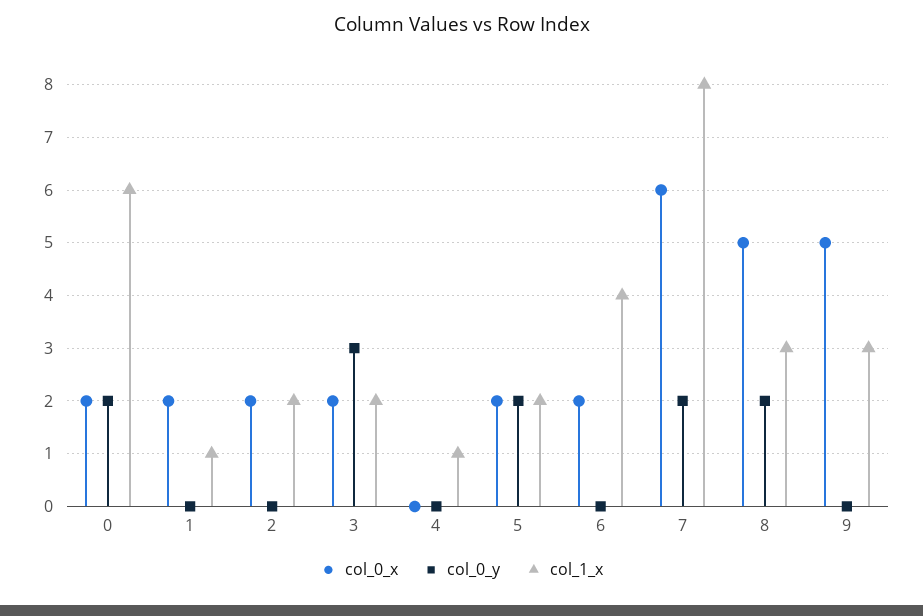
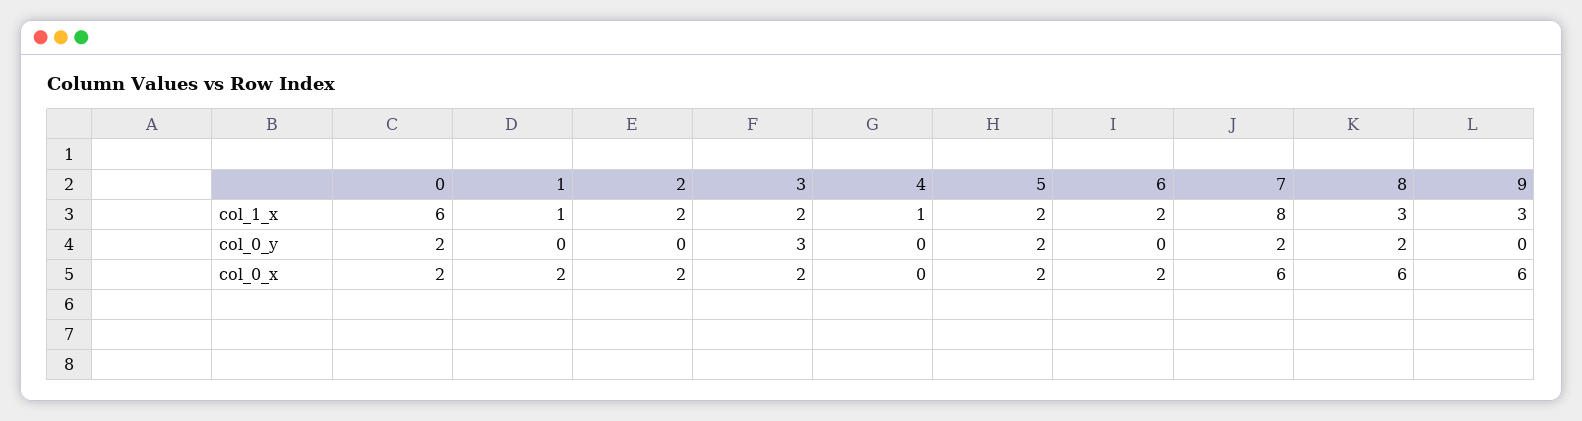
col_1_x, 6: 4 -> 2
col_0_x, 8: 5 -> 6
col_0_x, 9: 5 -> 6

